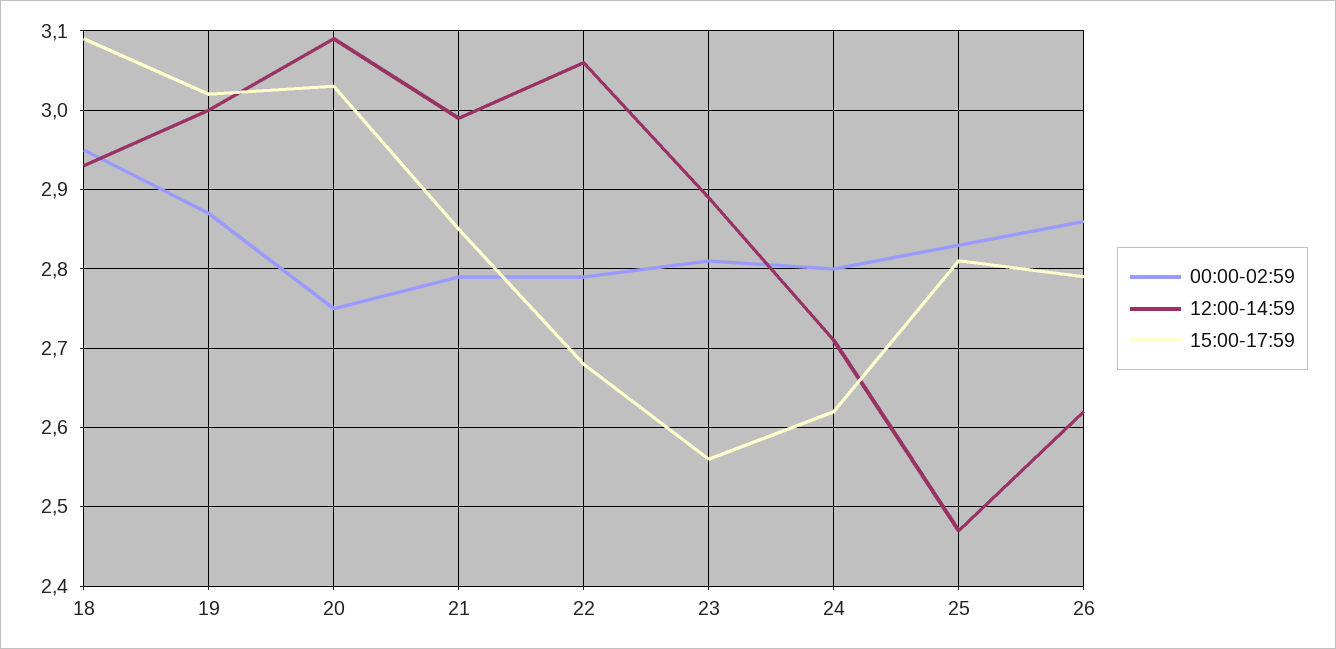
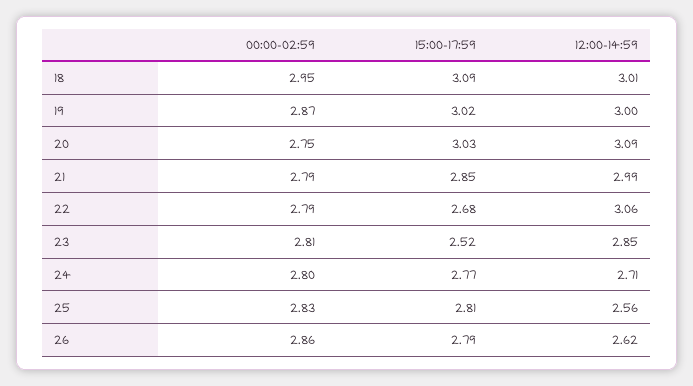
12:00-14:59, 18: 2.93 -> 3.01
12:00-14:59, 23: 2.89 -> 2.85
15:00-17:59, 23: 2.56 -> 2.52
15:00-17:59, 24: 2.62 -> 2.77
12:00-14:59, 25: 2.47 -> 2.56

